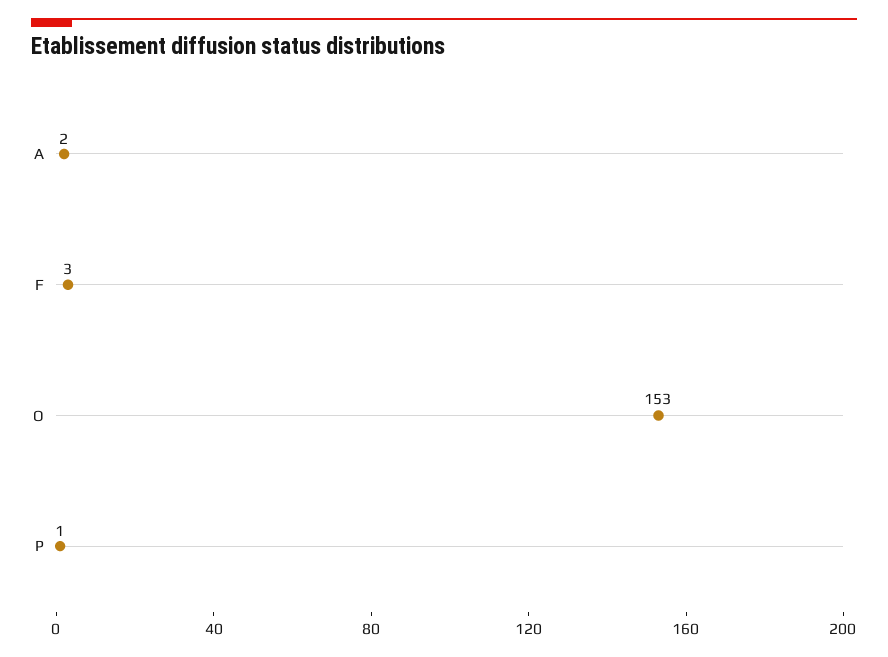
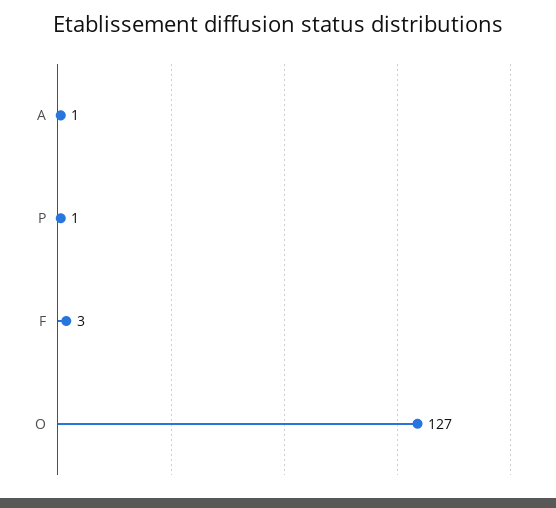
A: 2 -> 1
O: 153 -> 127

